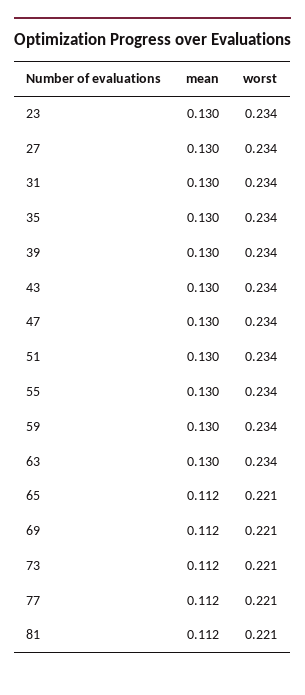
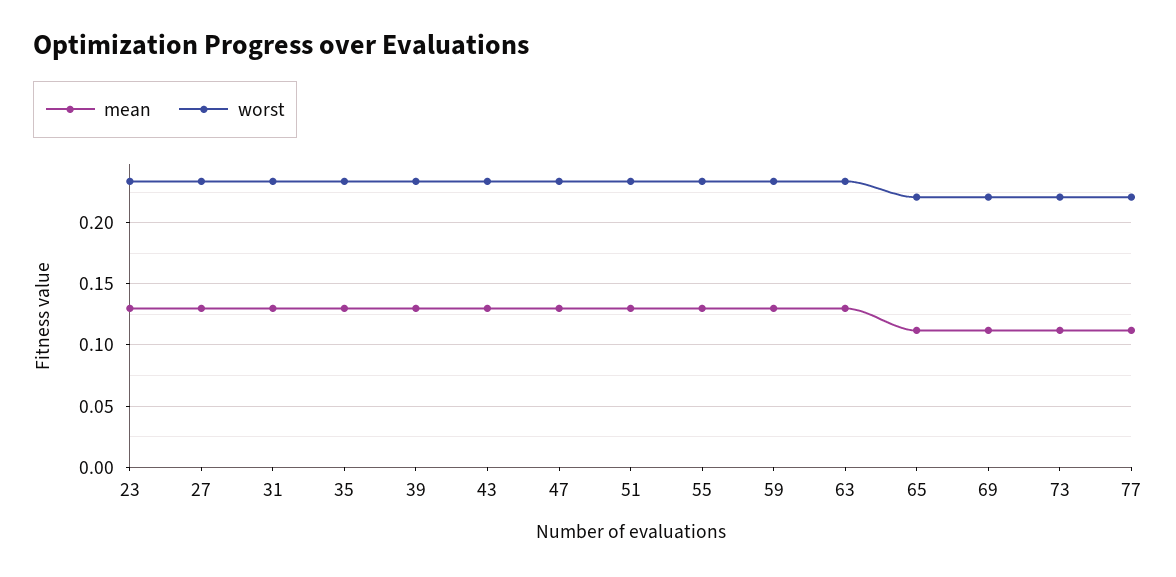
mean, 81: 0.112 -> none
worst, 81: 0.221 -> none

